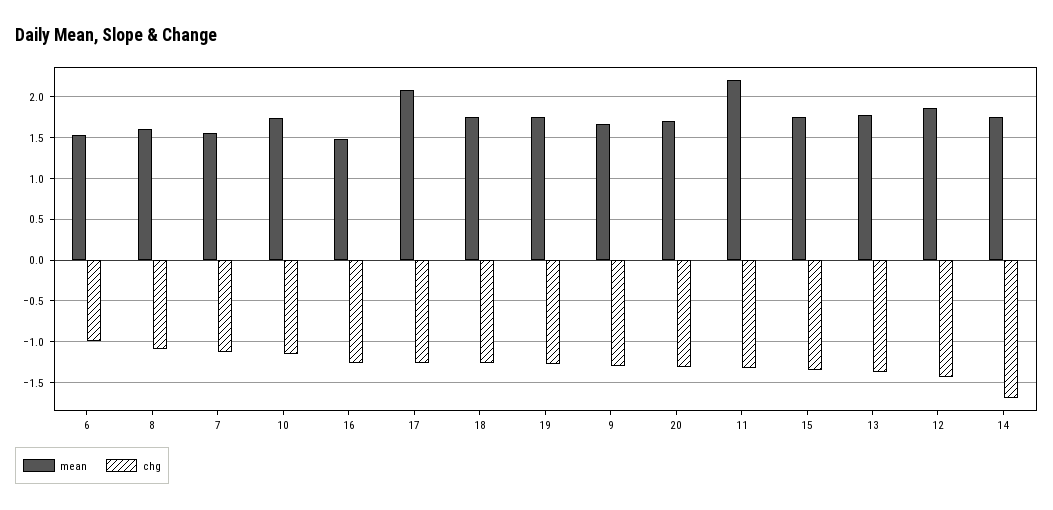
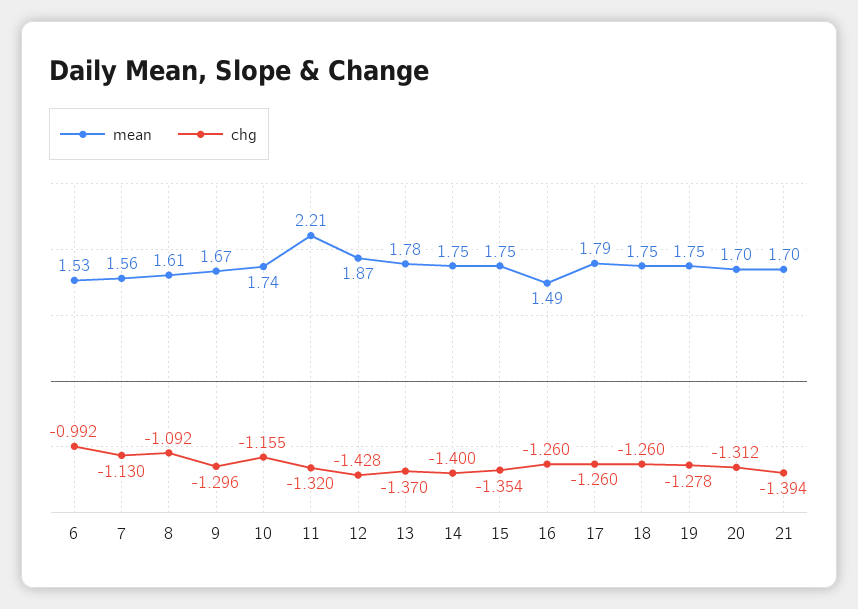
mean, 17: 2.1 -> 1.79
chg, 14: -1.7 -> -1.4
mean, 21: none -> 1.7
chg, 21: none -> -1.394

